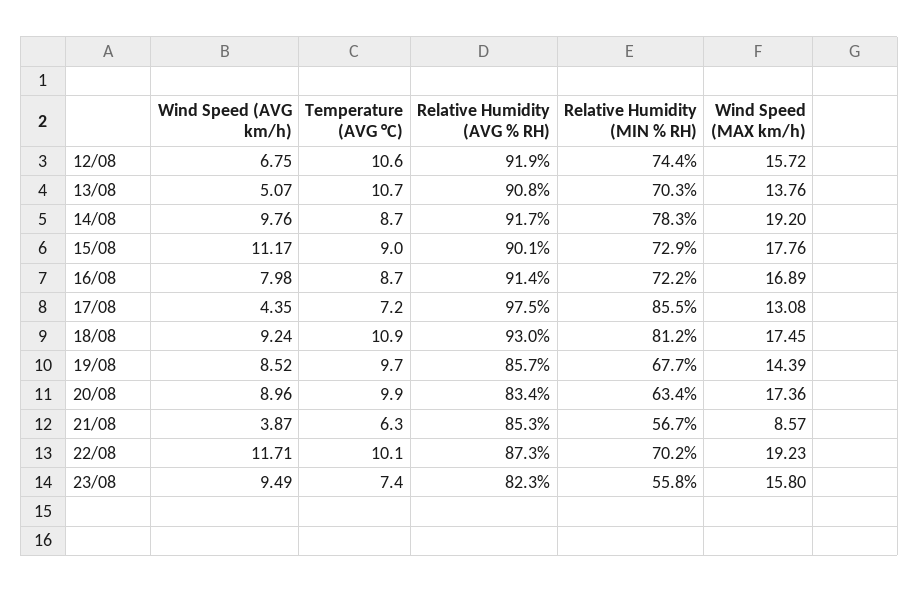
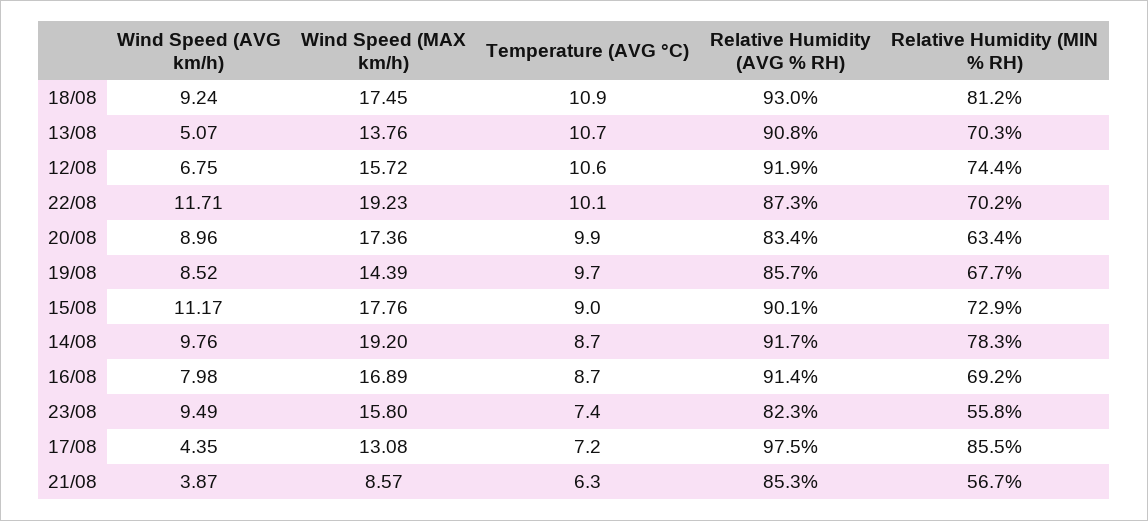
Relative Humidity (MIN % RH), 16/08: 72.2 -> 69.2

